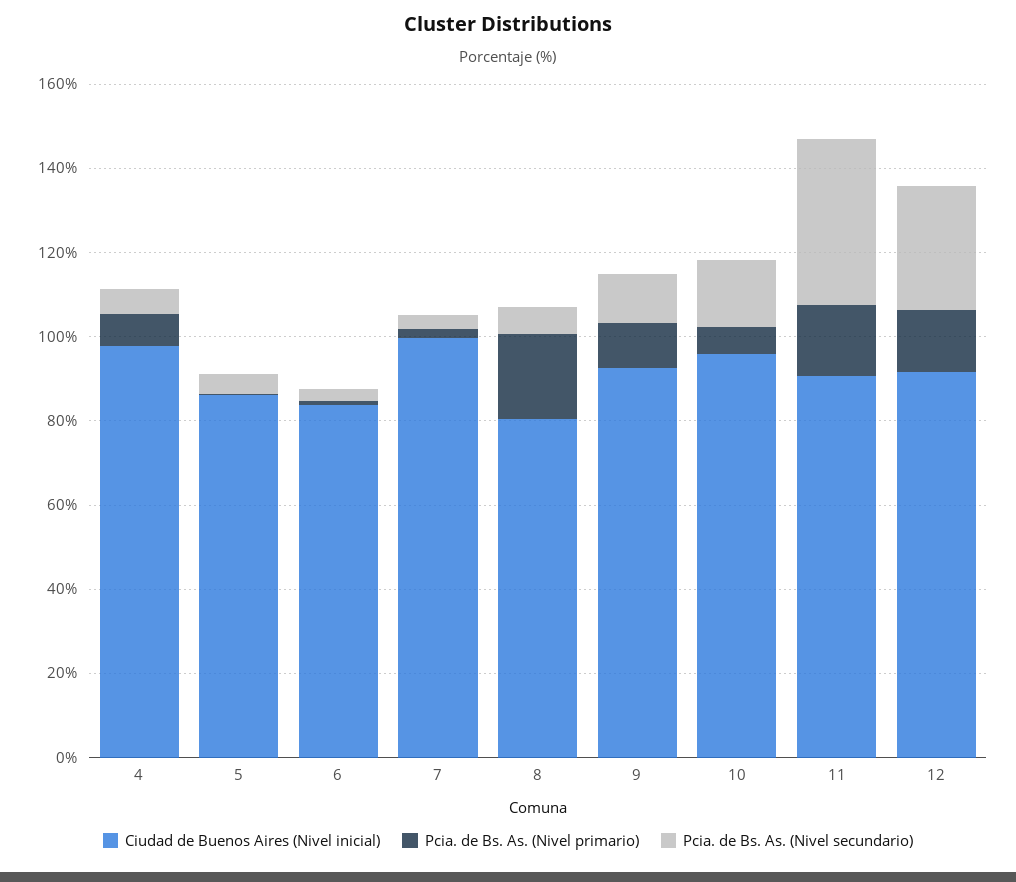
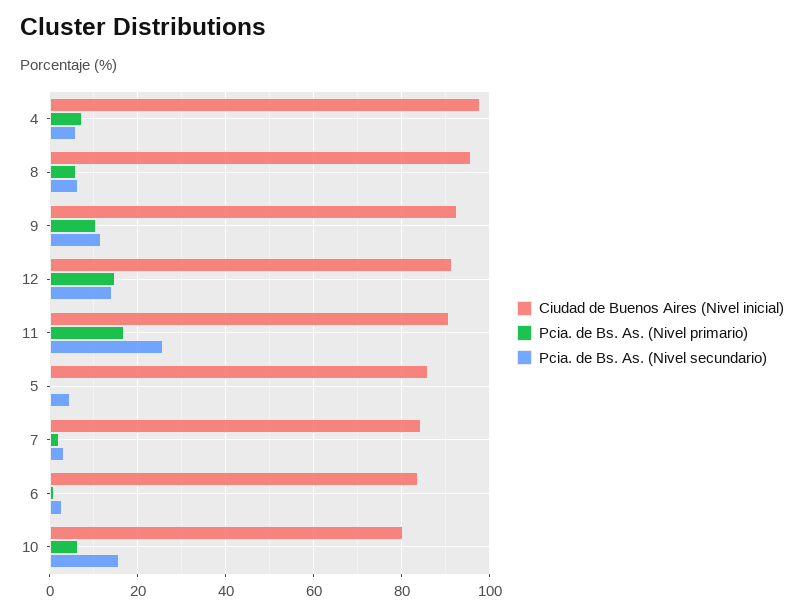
Ciudad de Buenos Aires (Nivel inicial), 7: 100 -> 84
Ciudad de Buenos Aires (Nivel inicial), 8: 80 -> 96
Pcia. de Bs. As. (Nivel primario), 8: 20 -> 6
Ciudad de Buenos Aires (Nivel inicial), 10: 95 -> 80
Pcia. de Bs. As. (Nivel secundario), 11: 40 -> 26
Pcia. de Bs. As. (Nivel secundario), 12: 30 -> 14

